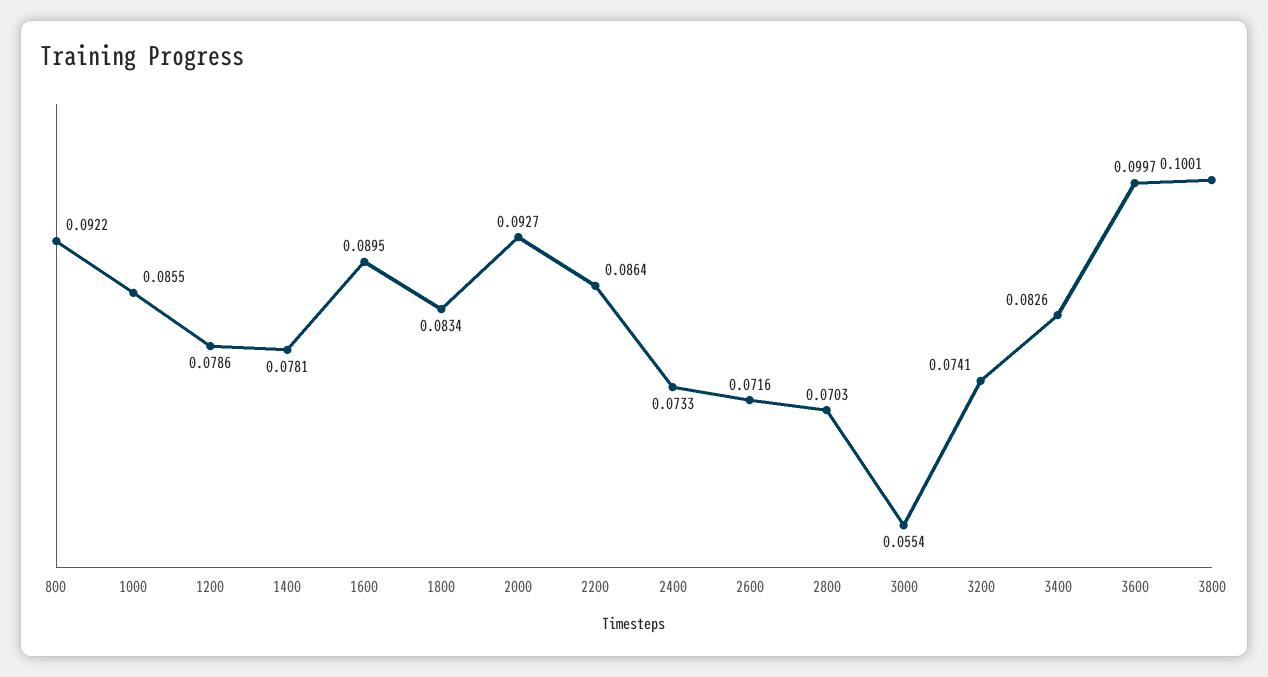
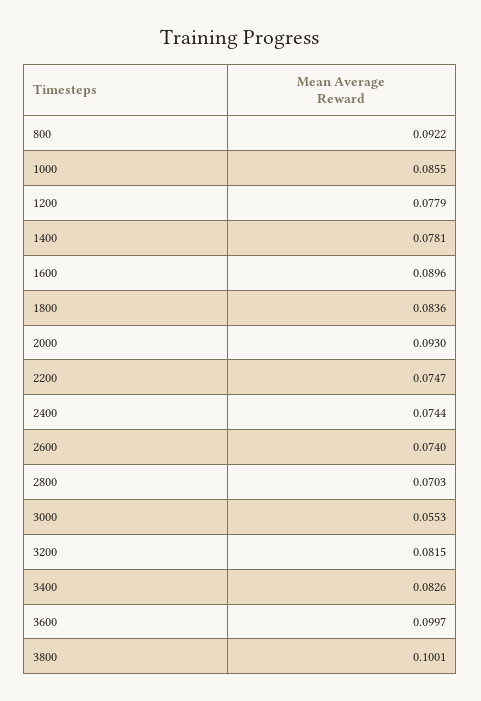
1200: 0.0786 -> 0.0779
1600: 0.0895 -> 0.0896
1800: 0.0834 -> 0.0836
2000: 0.0927 -> 0.093
2200: 0.0864 -> 0.0747
2400: 0.0733 -> 0.0744
2600: 0.0716 -> 0.074
3000: 0.0554 -> 0.0553
3200: 0.0741 -> 0.0815

